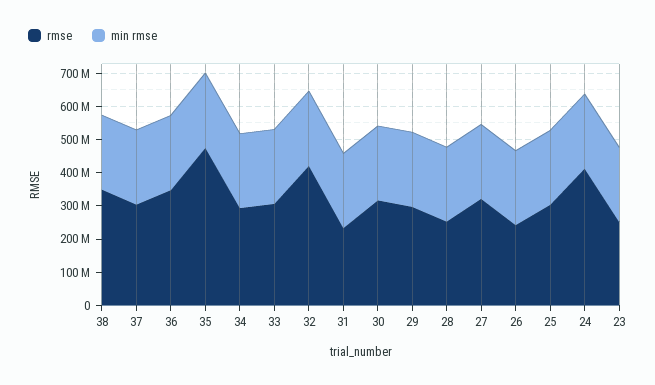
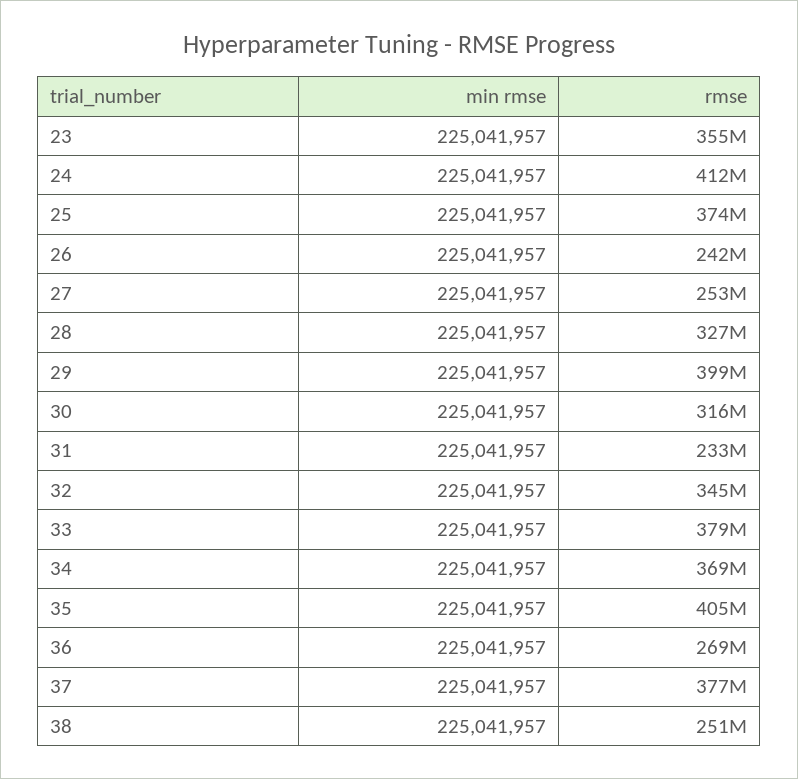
rmse, 38: 350000000 -> 251000000
rmse, 37: 300000000 -> 377000000
rmse, 36: 350000000 -> 269000000
rmse, 35: 475000000 -> 405000000
rmse, 34: 300000000 -> 369000000
rmse, 33: 300000000 -> 379000000
rmse, 32: 425000000 -> 345000000
rmse, 29: 300000000 -> 399000000
rmse, 28: 250000000 -> 327000000
rmse, 27: 325000000 -> 253000000
rmse, 25: 300000000 -> 374000000
rmse, 23: 250000000 -> 355000000

